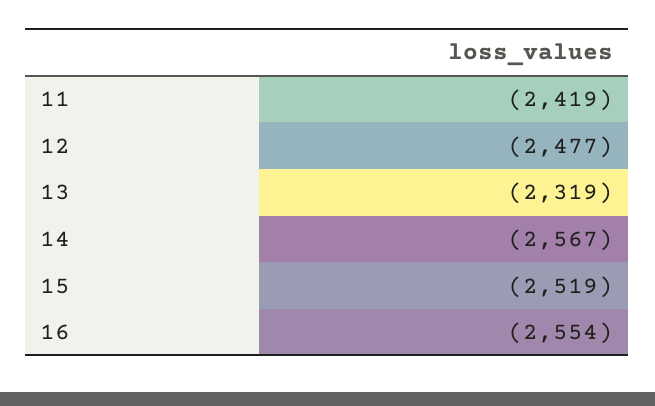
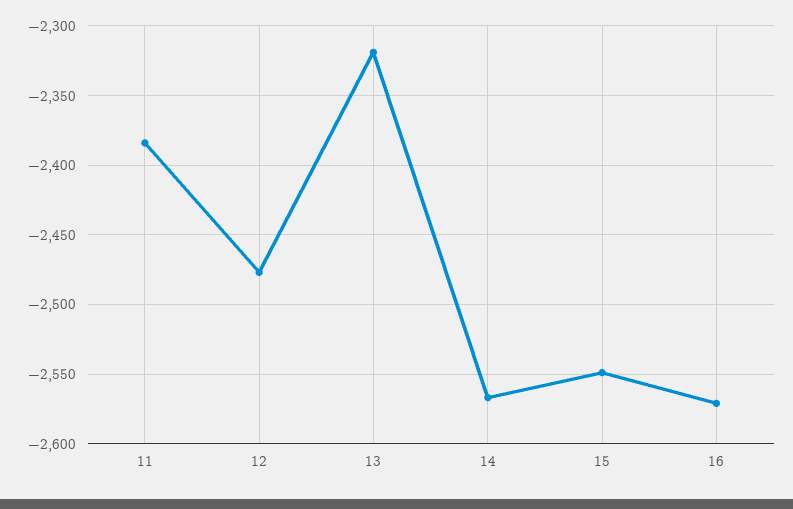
11: -2419 -> -2385
15: -2519 -> -2550
16: -2554 -> -2570

